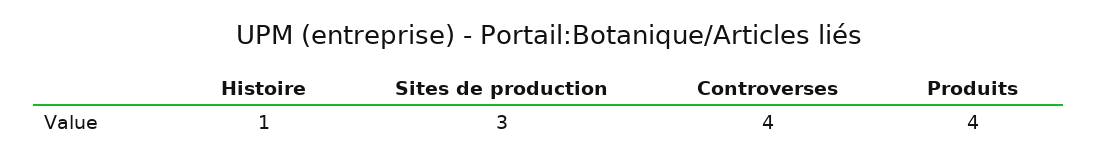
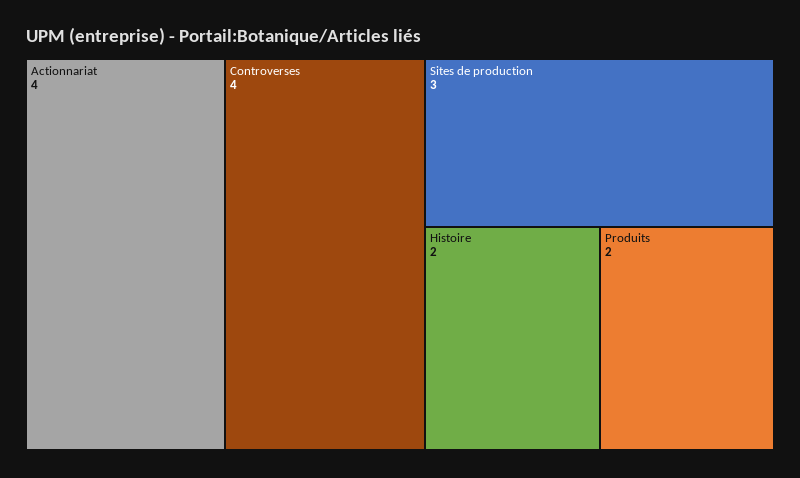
Histoire: 1 -> 2
Produits: 4 -> 2
Actionnariat: none -> 4

